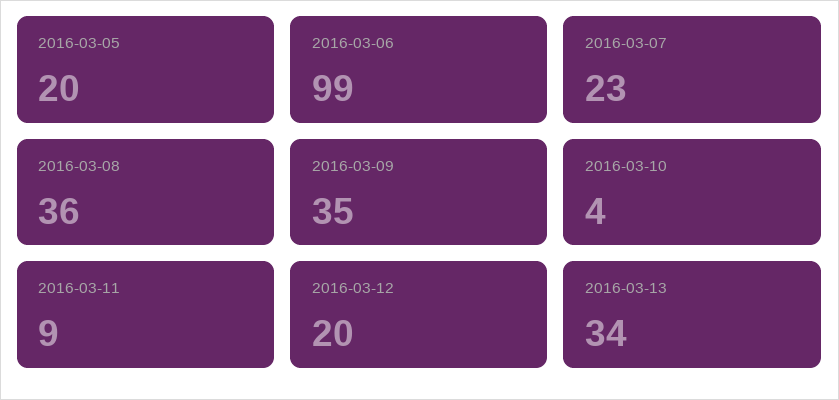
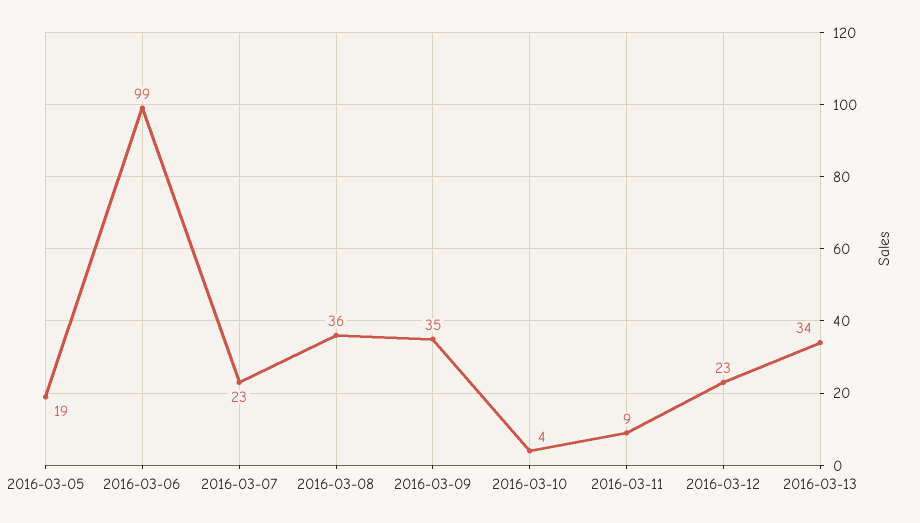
2016-03-05: 20 -> 19
2016-03-12: 20 -> 23

